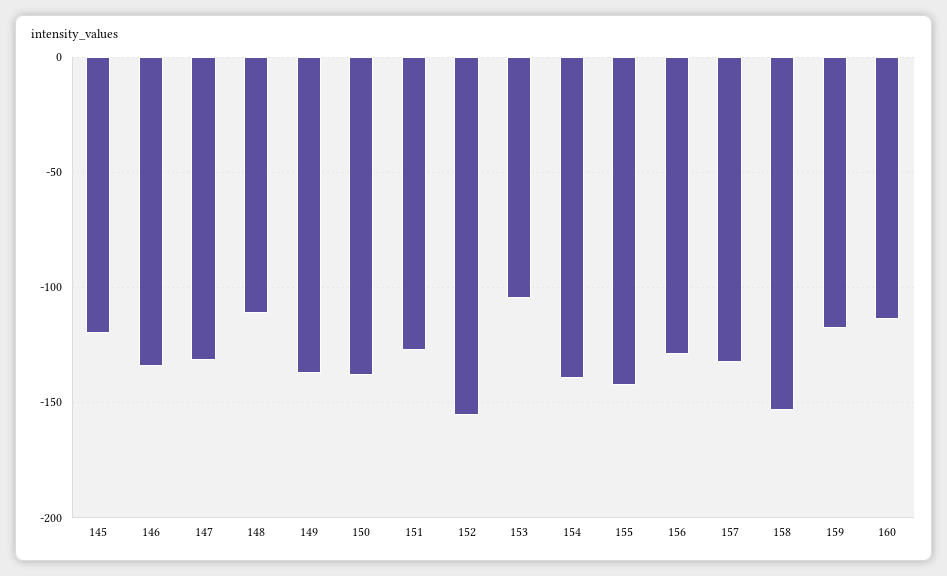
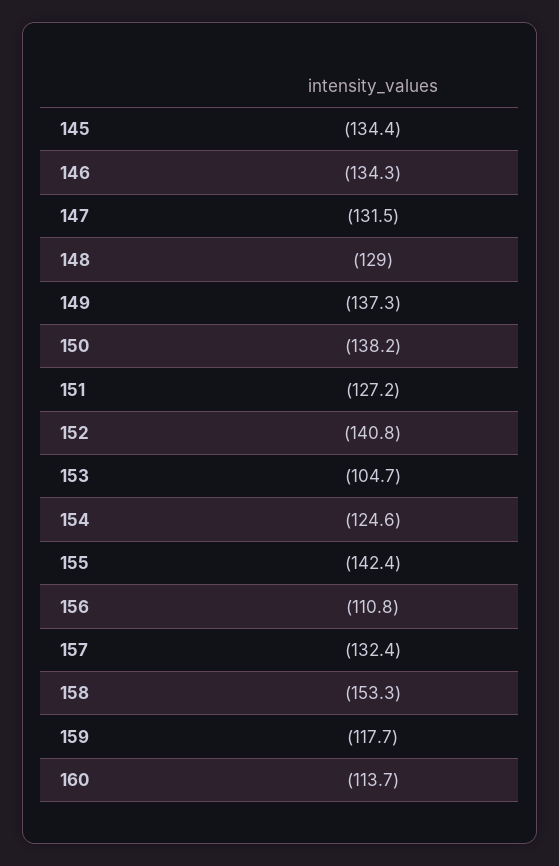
145: -120 -> -134.4
148: -110 -> -129
152: -155 -> -140.8
154: -140 -> -124.6
156: -130 -> -110.8

